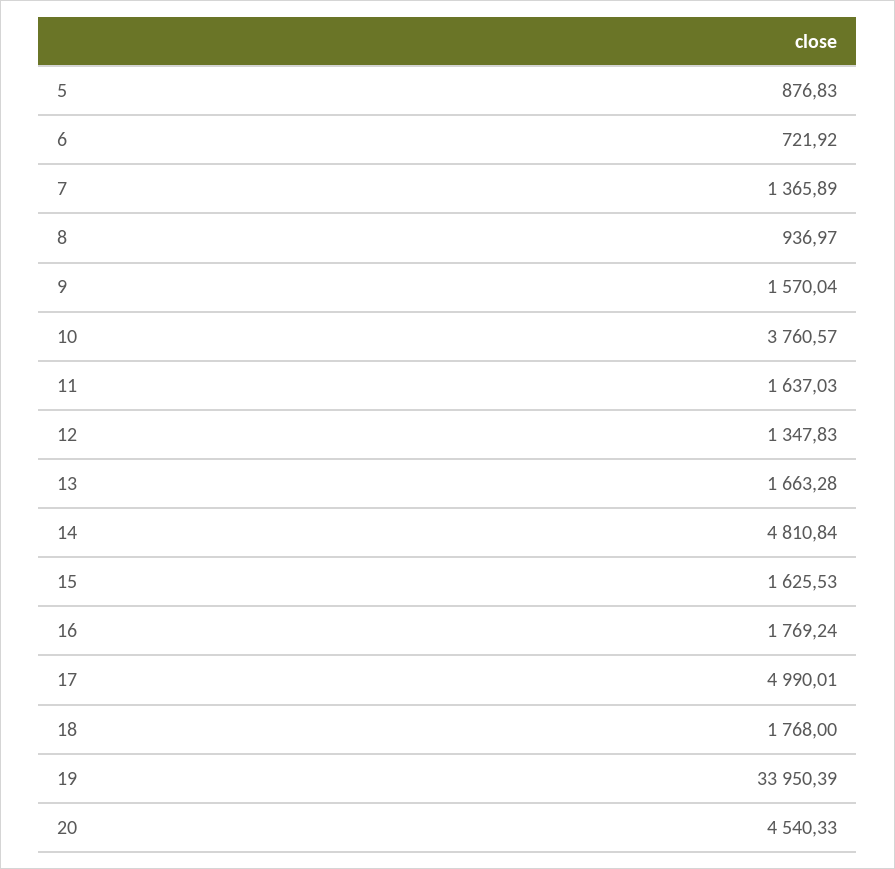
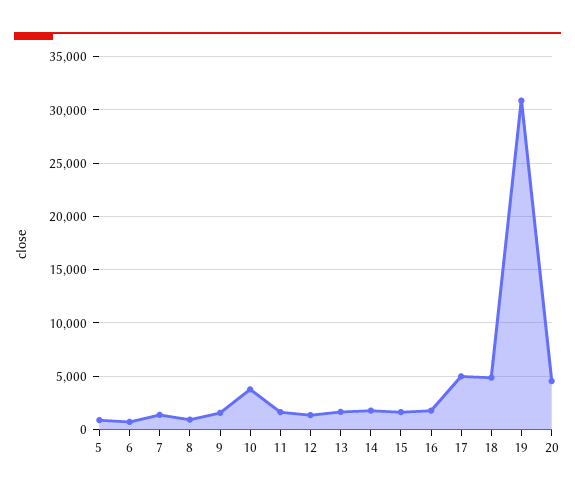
14: 4810.84 -> 2000
18: 1768 -> 5000
19: 33950.39 -> 31000

